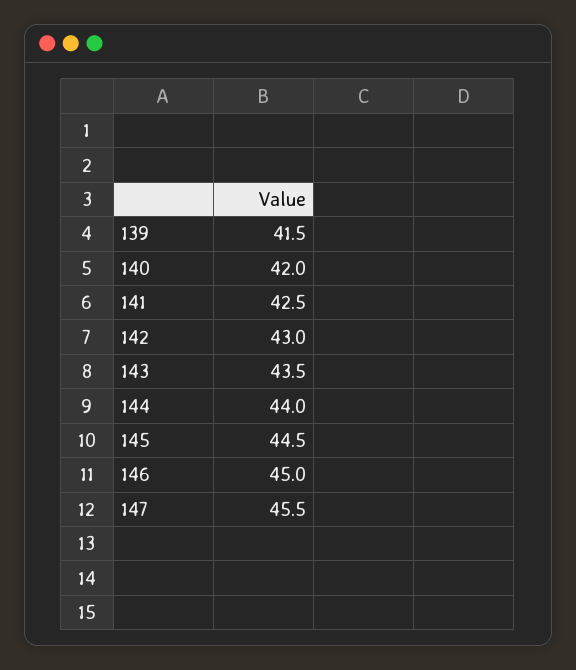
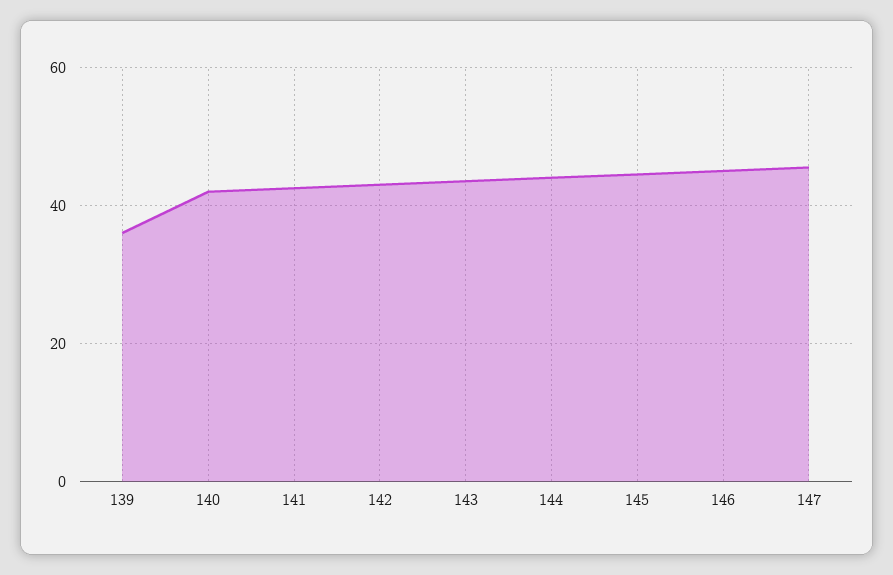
139: 41.5 -> 36

